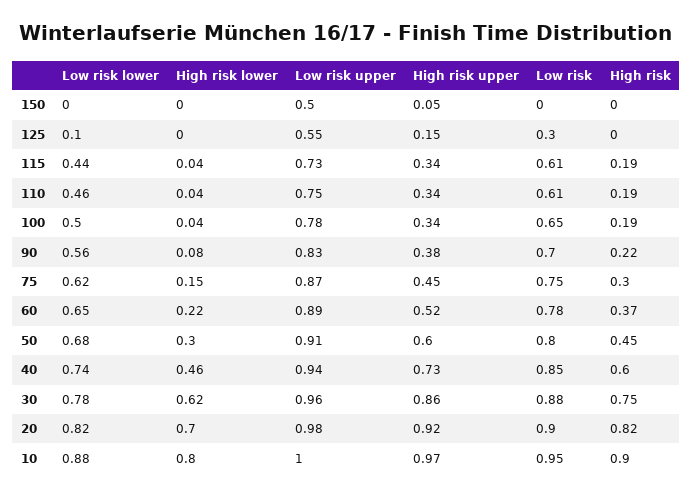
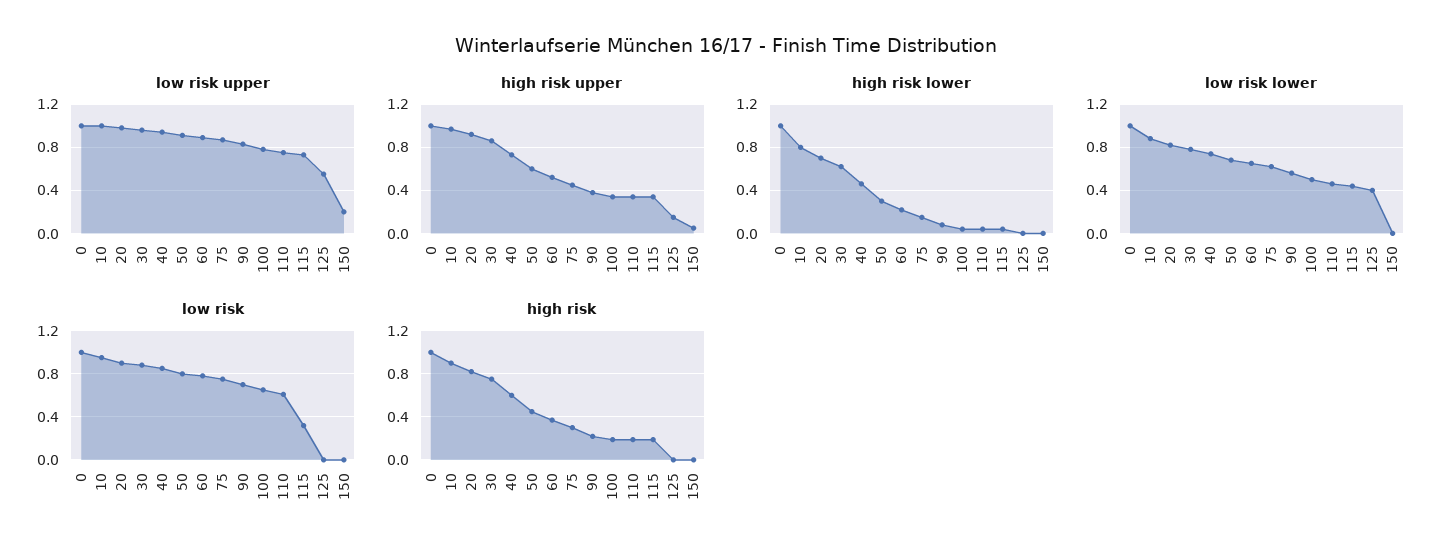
Low risk upper, 150: 0.5 -> 0.2
Low risk lower, 125: 0.1 -> 0.4
Low risk, 125: 0.3 -> 0
Low risk, 115: 0.61 -> 0.3
Low risk upper, 0: none -> 1
High risk upper, 0: none -> 1
High risk lower, 0: none -> 1
Low risk lower, 0: none -> 1
Low risk, 0: none -> 1
High risk, 0: none -> 1

